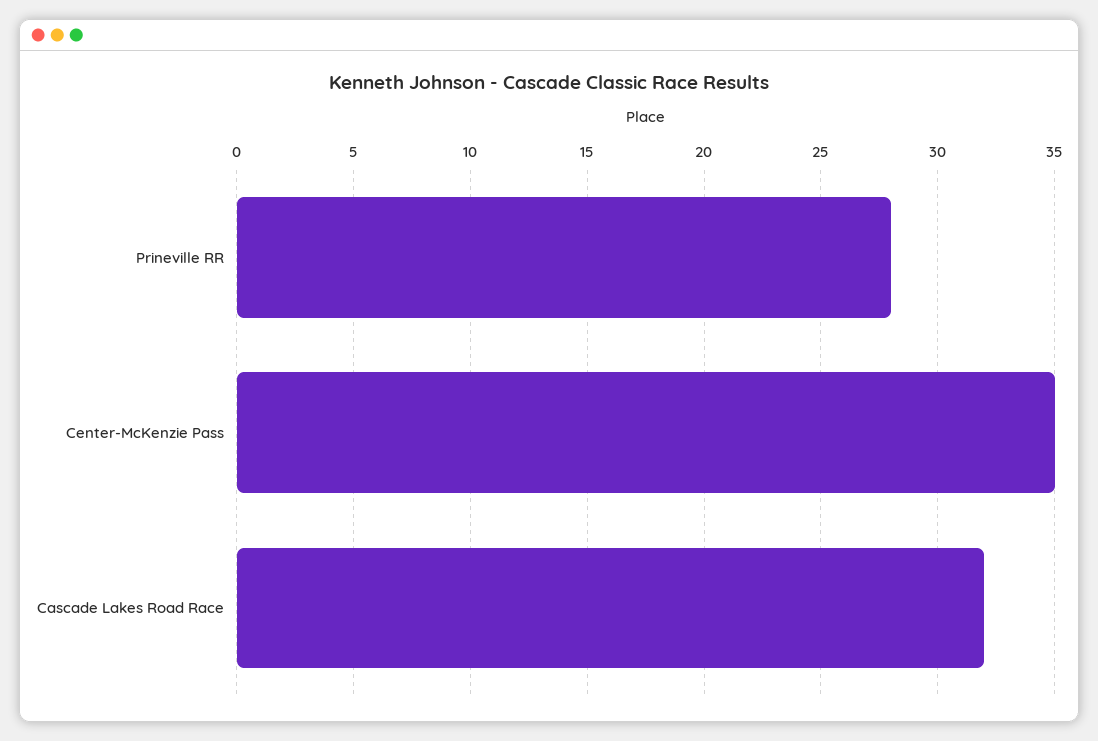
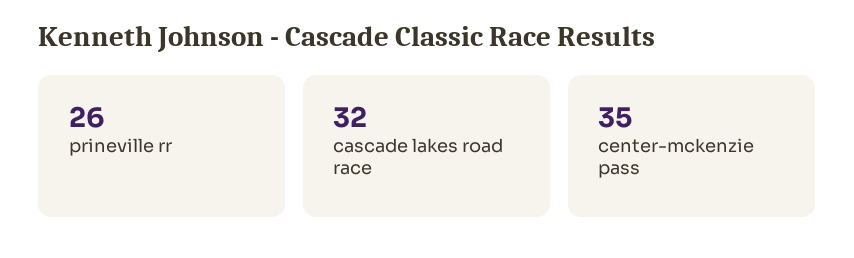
Prineville RR: 28 -> 26

